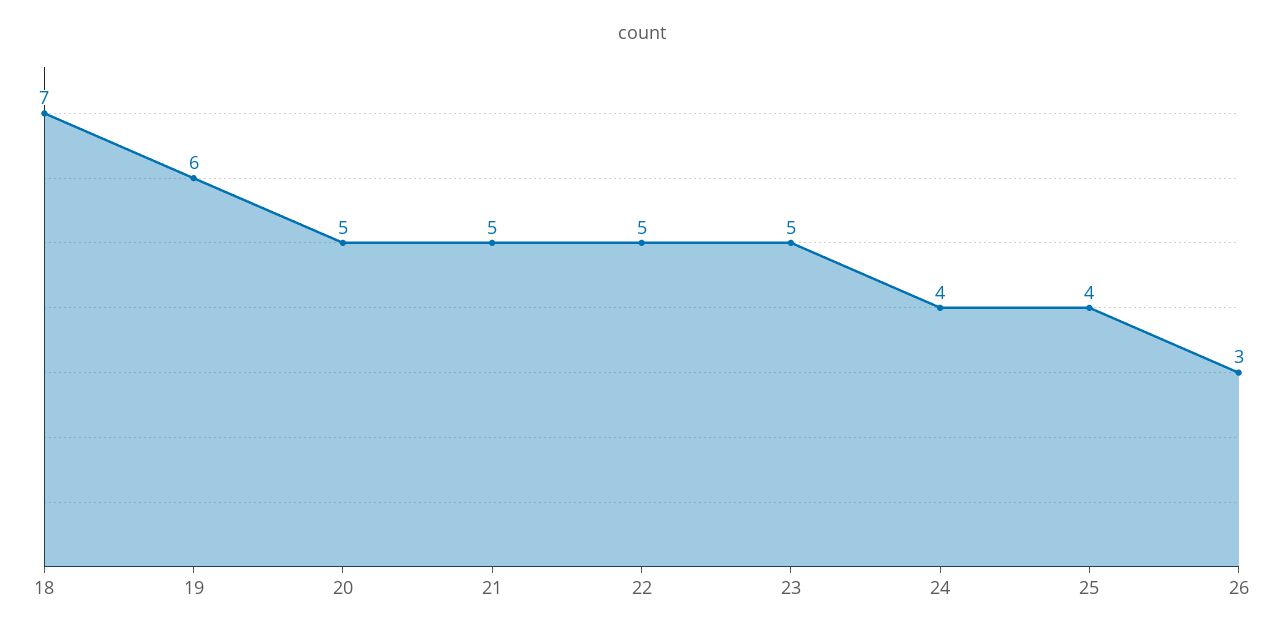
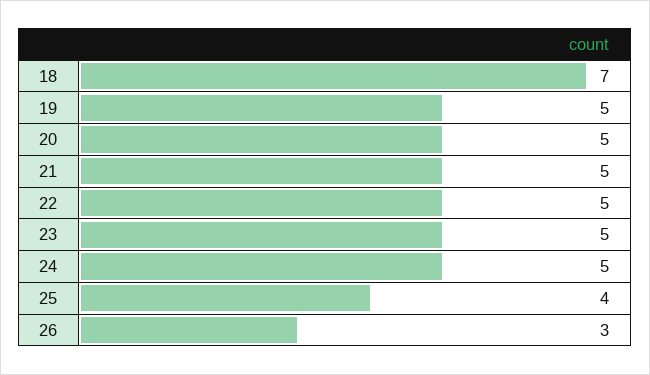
19: 6 -> 5
24: 4 -> 5

